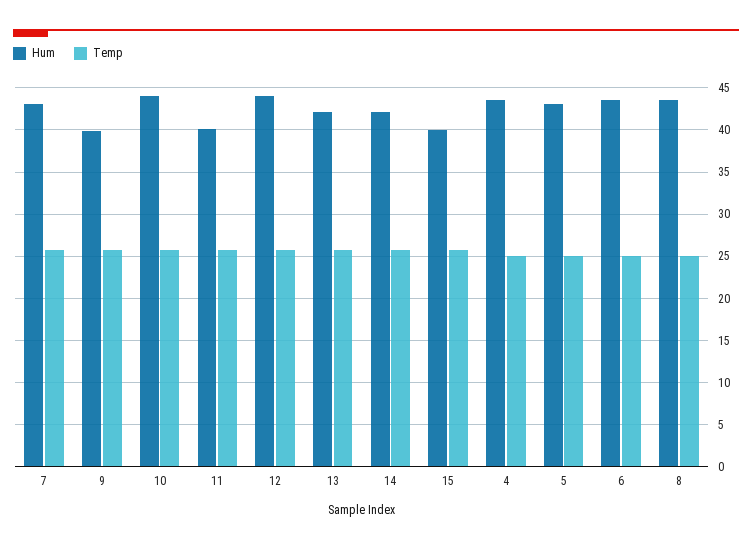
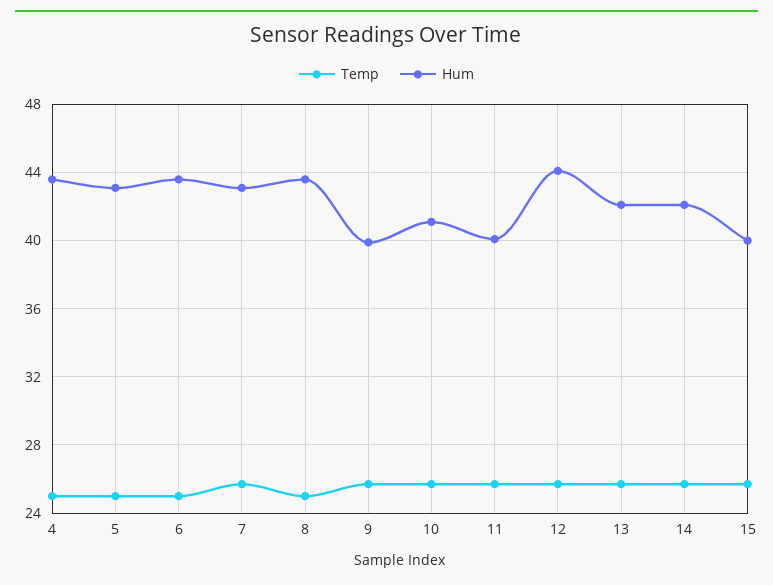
Hum, 10: 44 -> 41

